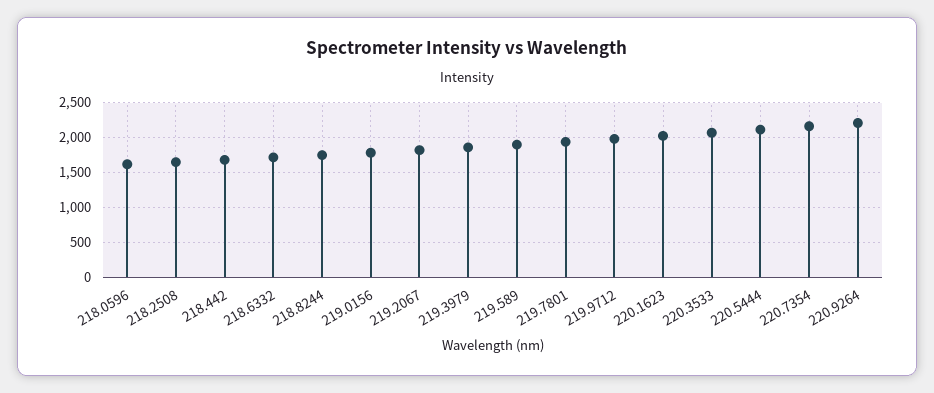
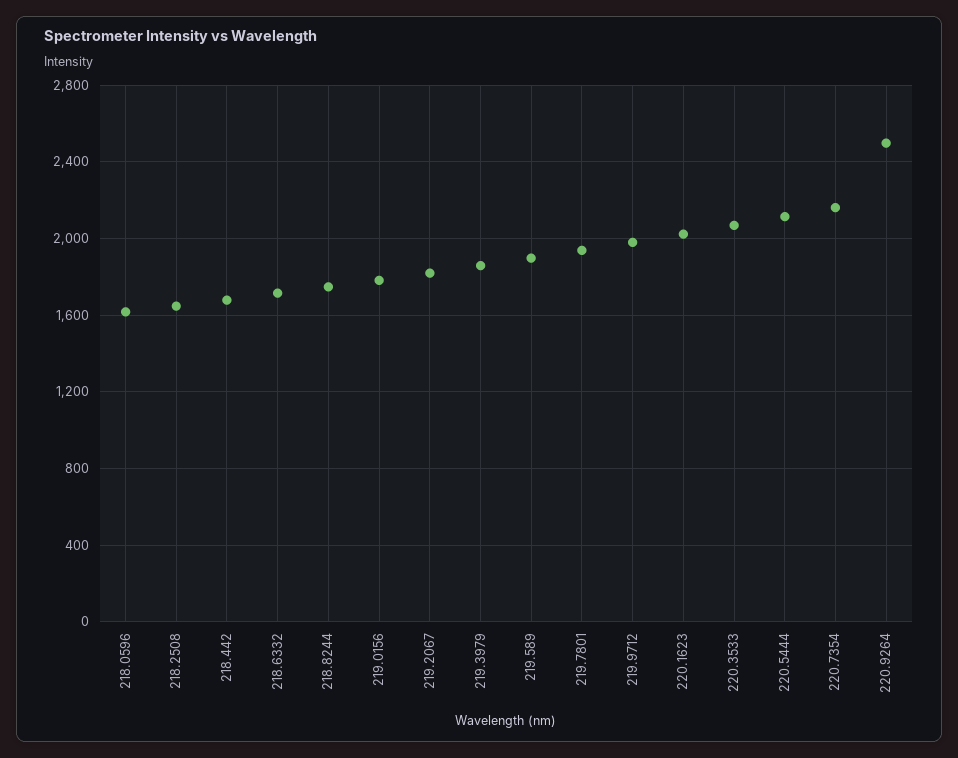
220.9264: 2200 -> 2500

